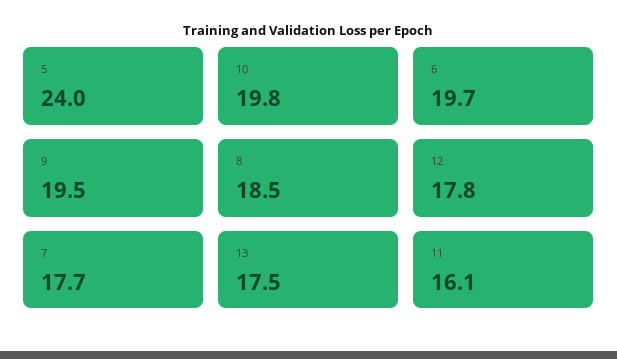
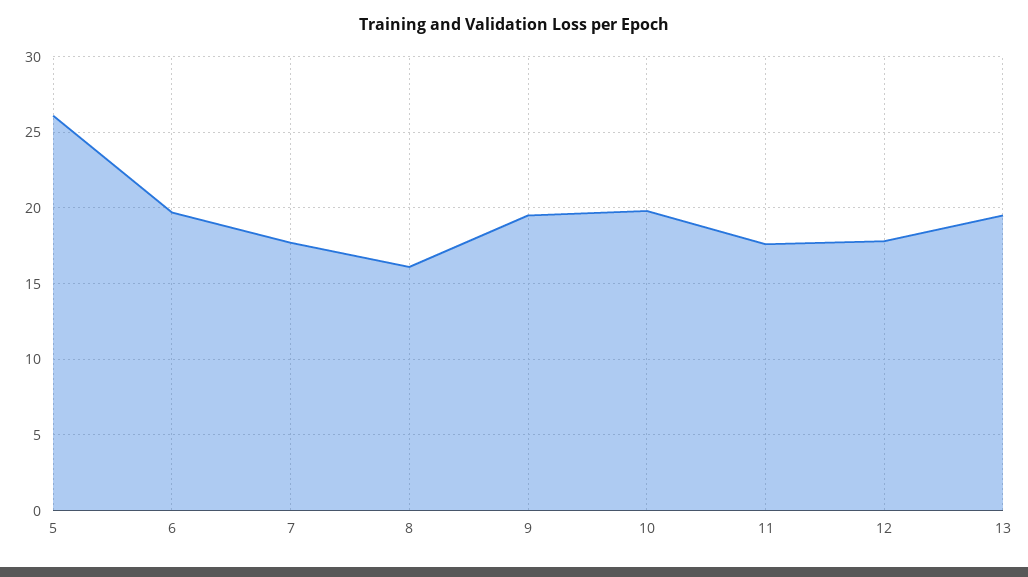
5: 24 -> 26
8: 18.5 -> 16
13: 17.5 -> 19.5
11: 16.1 -> 17.5

